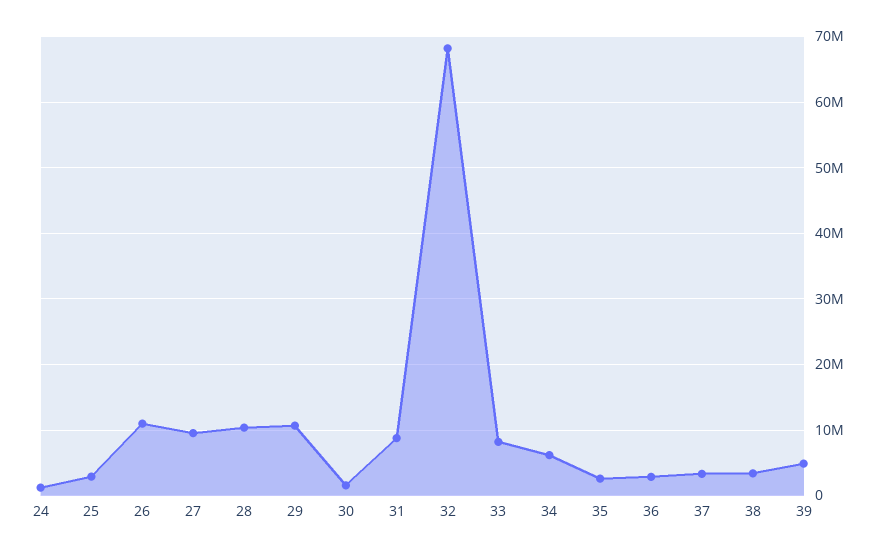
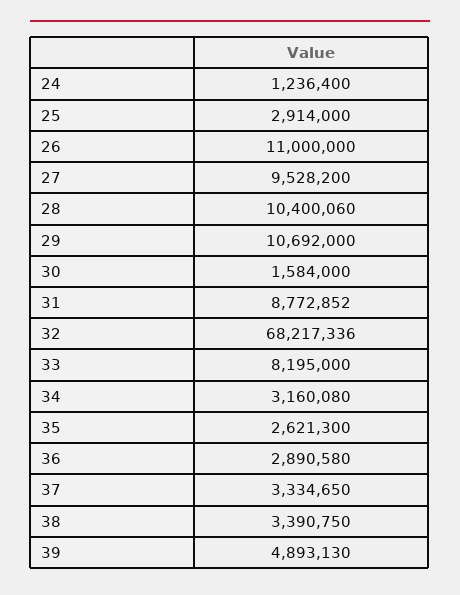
34: 6000000 -> 3160080

